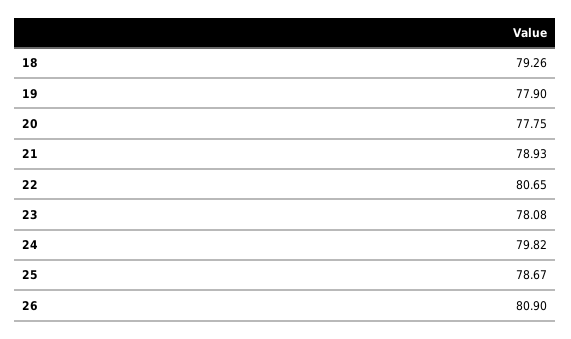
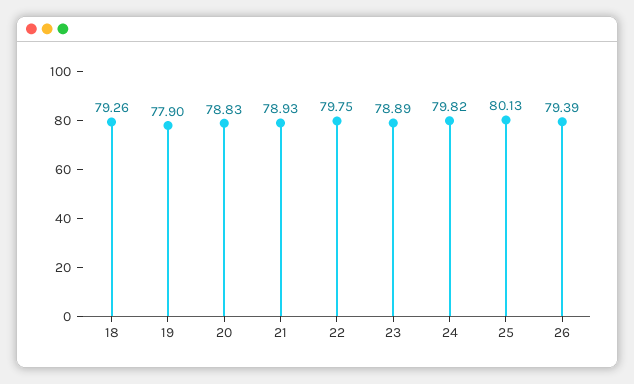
20: 77.75 -> 78.83
22: 80.65 -> 79.75
23: 78.08 -> 78.89
25: 78.67 -> 80.13
26: 80.9 -> 79.39

